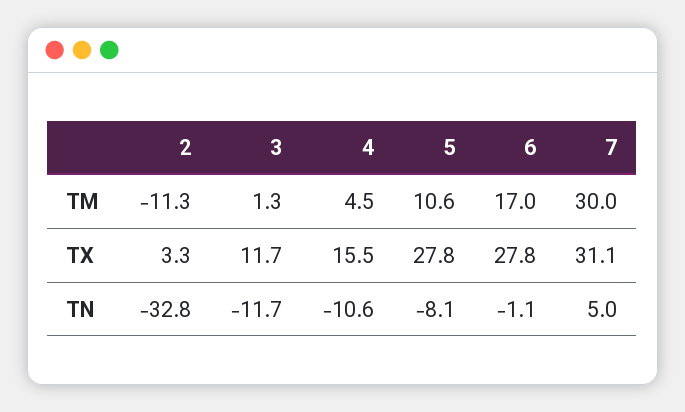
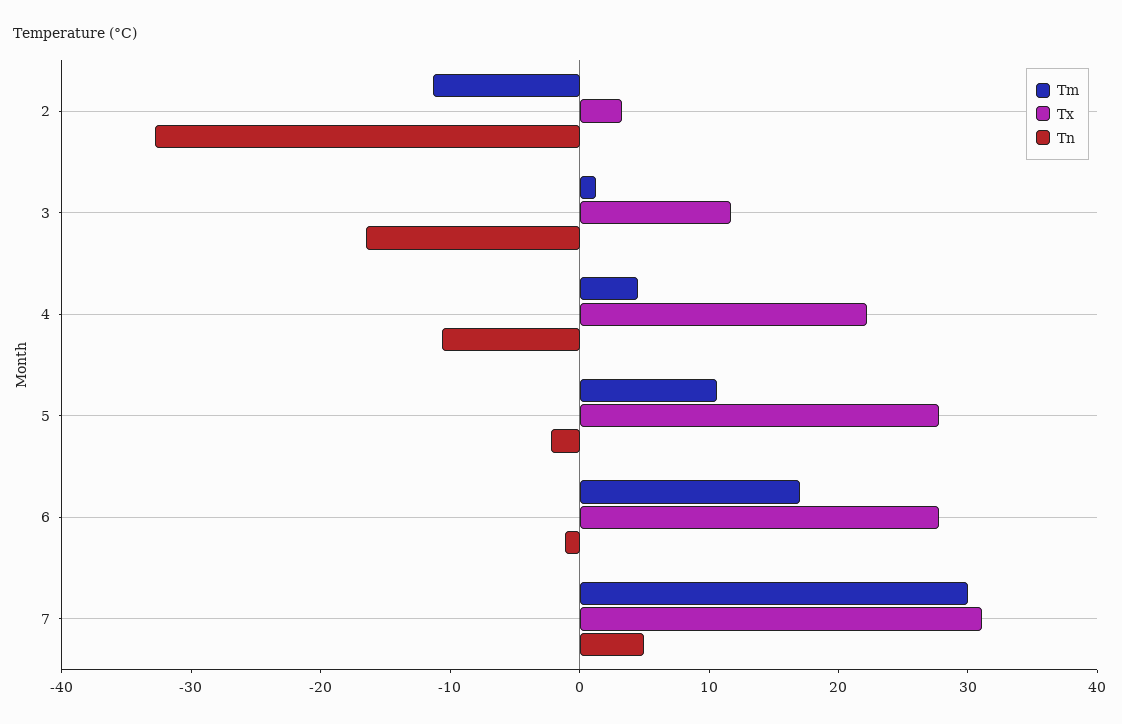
TX, 4: 15.5 -> 22
TN, 3: -11.7 -> -16
TN, 5: -8.1 -> -2

